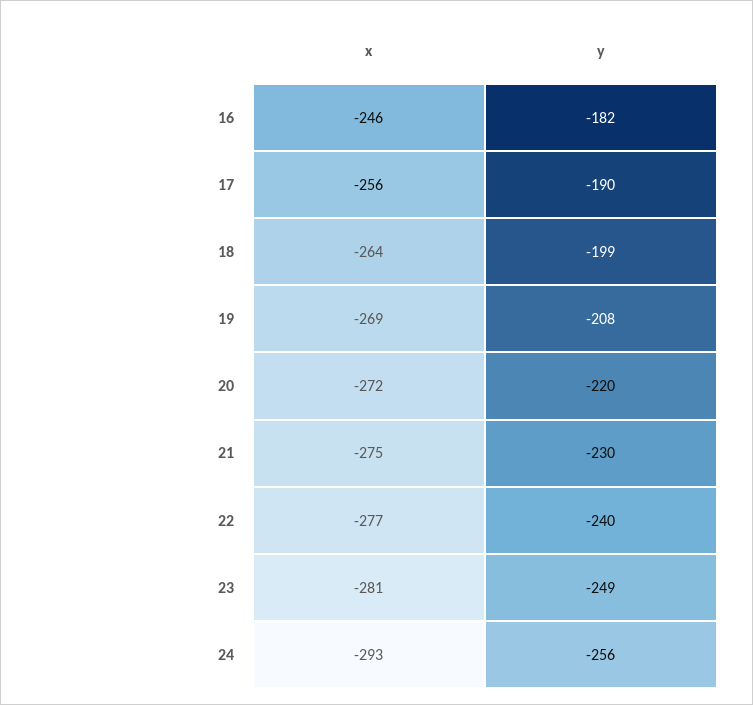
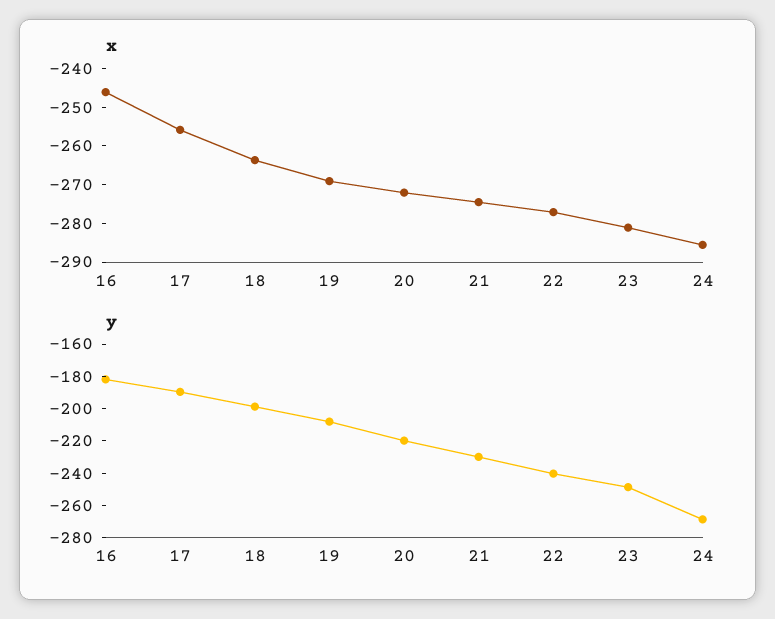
x, 24: -293 -> -285
y, 24: -256 -> -270

